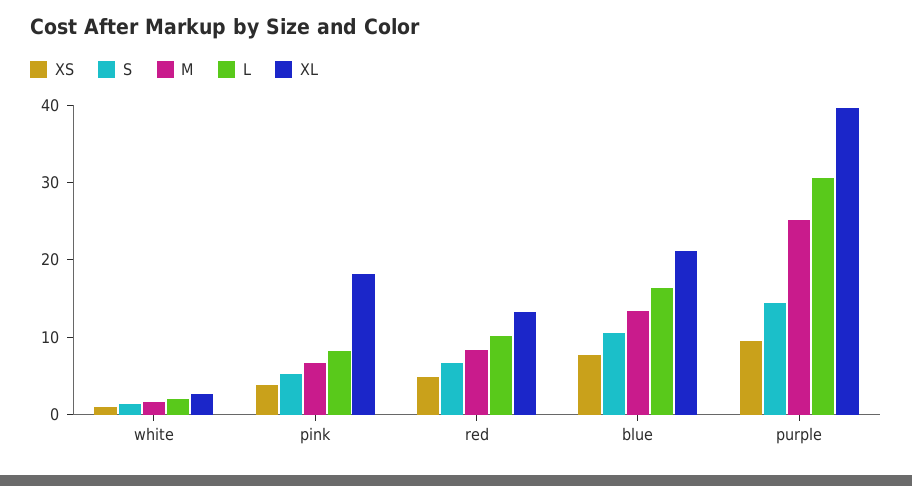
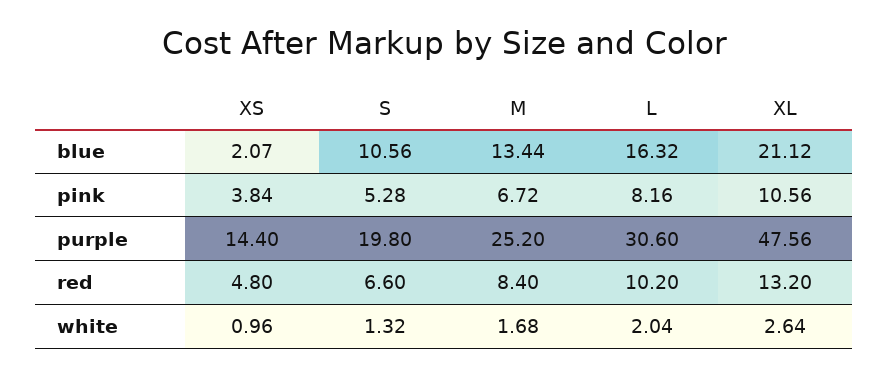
XL, pink: 18 -> 10.56
XS, blue: 8 -> 2.07
XS, purple: 10 -> 14.4
S, purple: 14 -> 19.8
XL, purple: 40 -> 47.56

